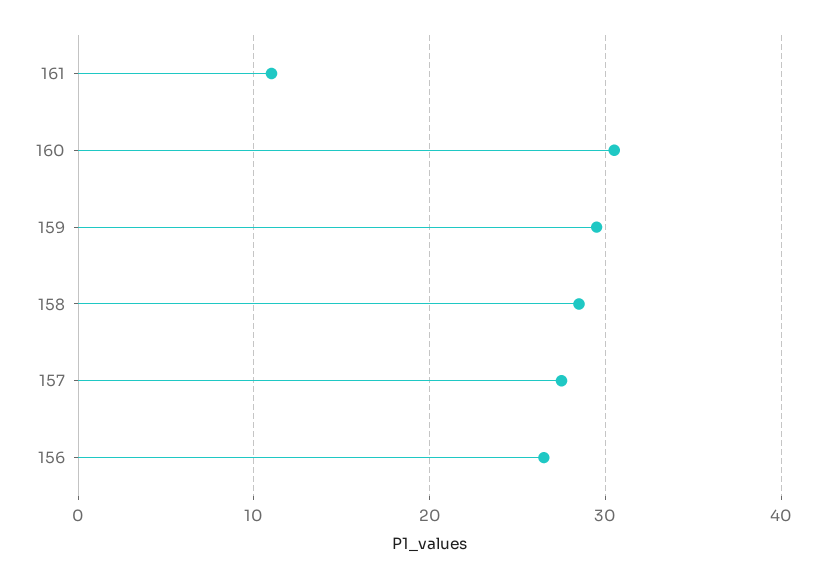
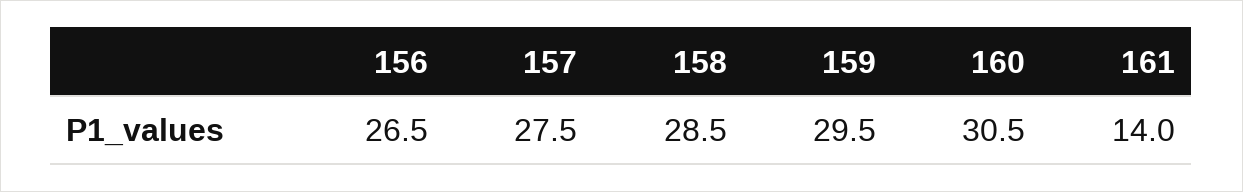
161: 11 -> 14

